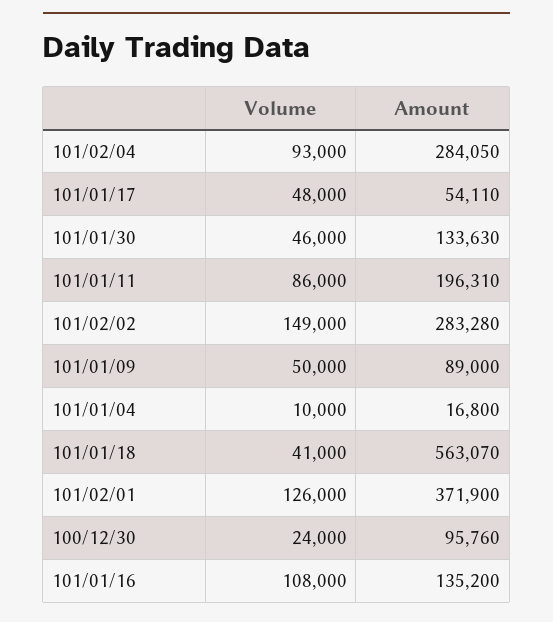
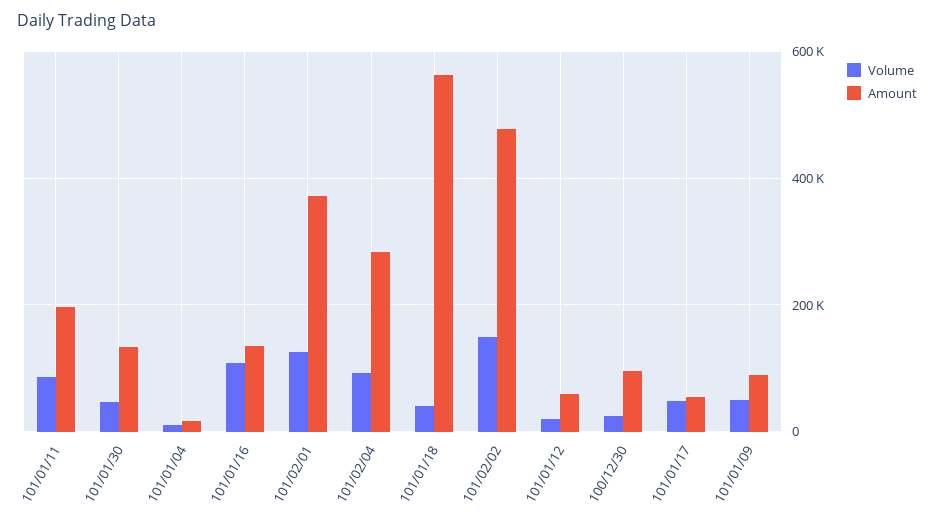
Amount, 101/02/02: 283280 -> 480000
Volume, 101/01/12: none -> 20000
Amount, 101/01/12: none -> 60000

